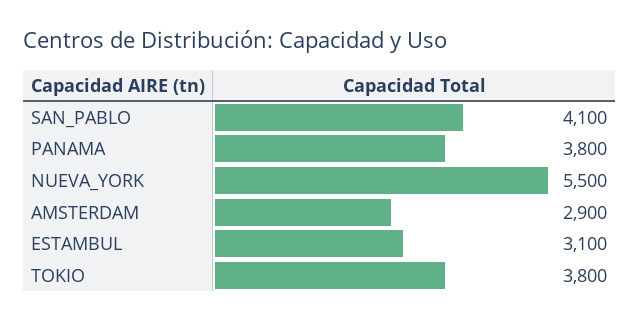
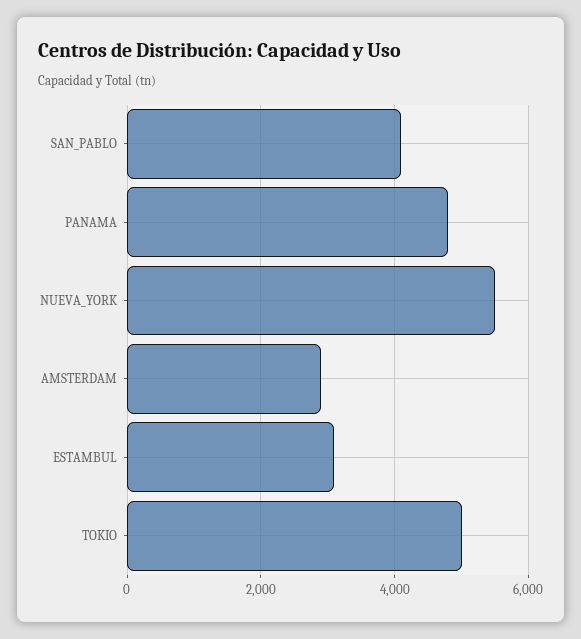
PANAMA: 3800 -> 4800
TOKIO: 3800 -> 5000

